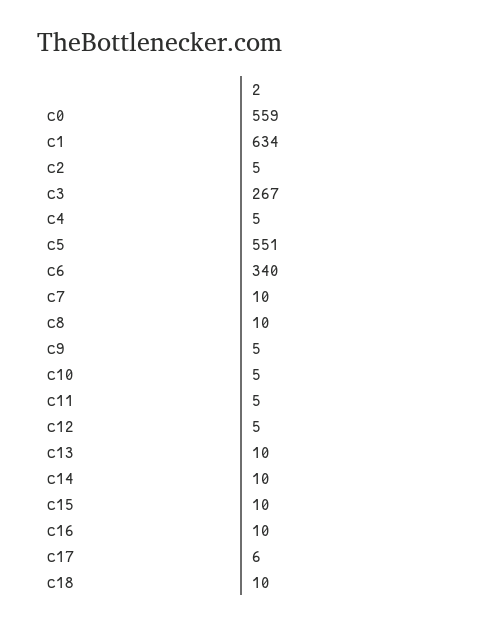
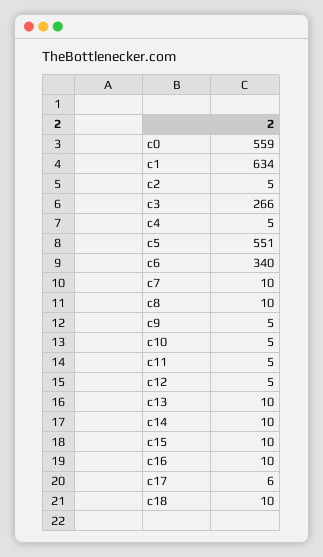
c3: 267 -> 266

